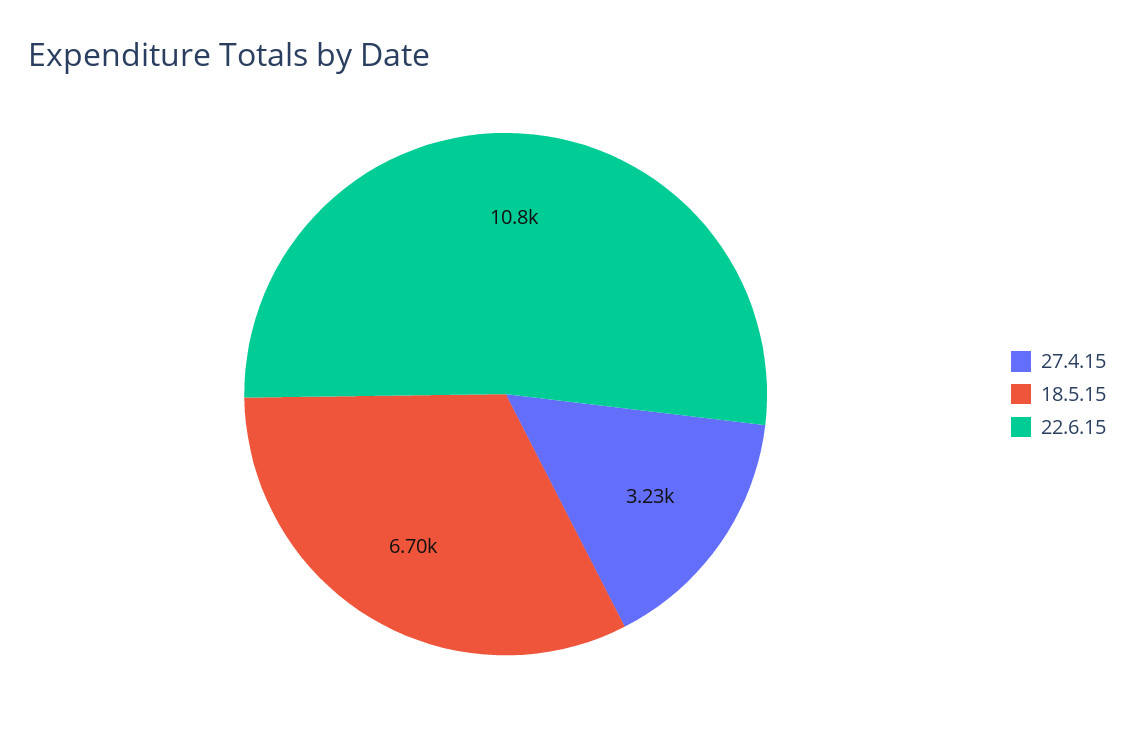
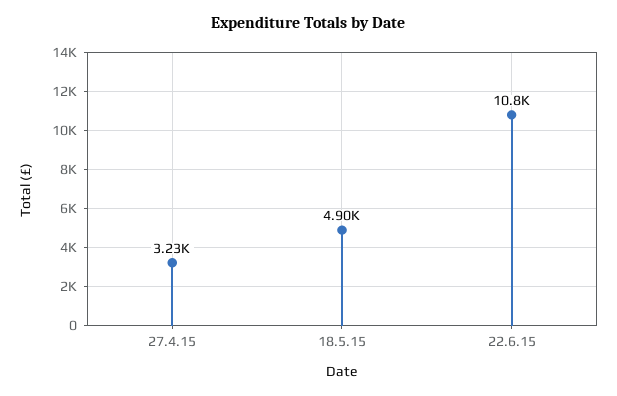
18.5.15: 6700 -> 4900

